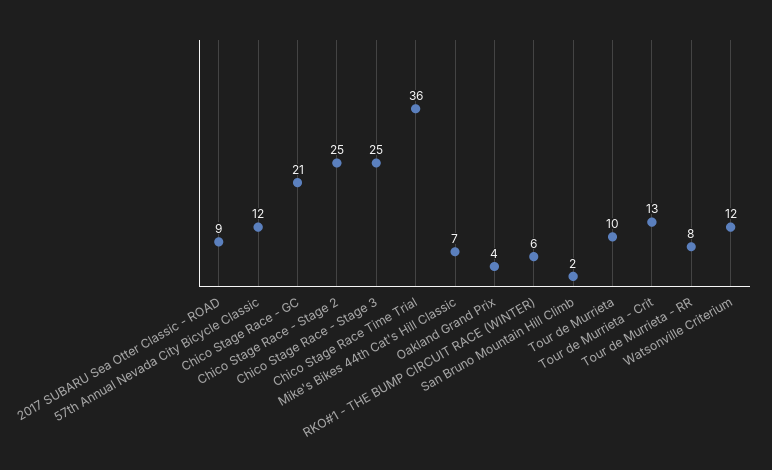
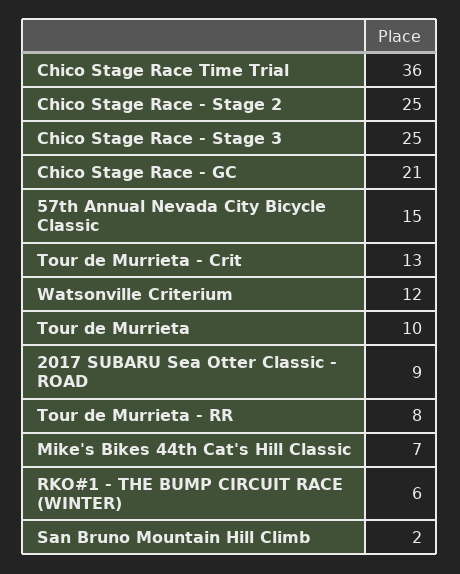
57th Annual Nevada City Bicycle Classic: 12 -> 15
Oakland Grand Prix: 4 -> none

